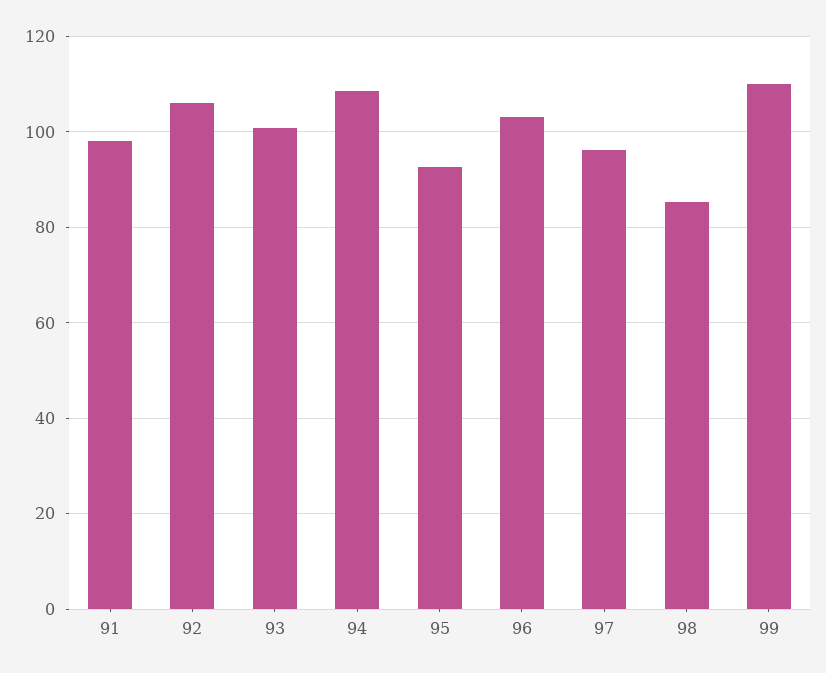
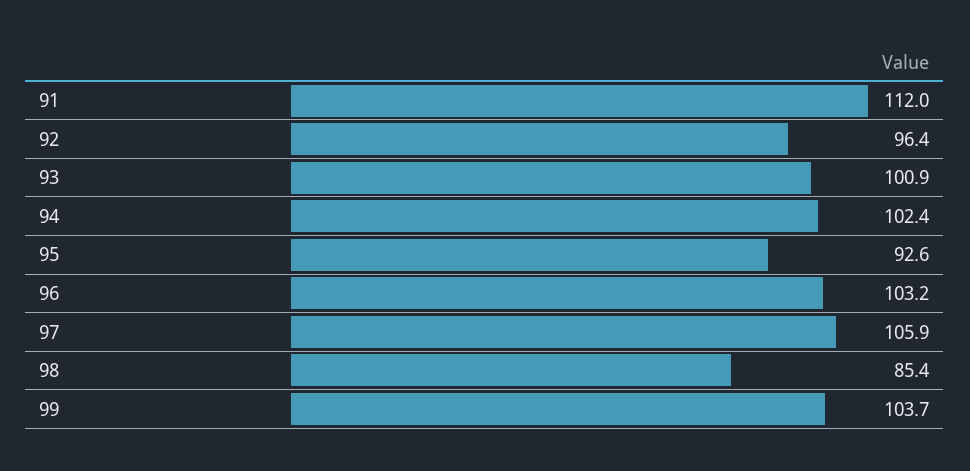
91: 98 -> 112
92: 106 -> 96.4
94: 108 -> 102.4
97: 96 -> 105.9
99: 110 -> 103.7

